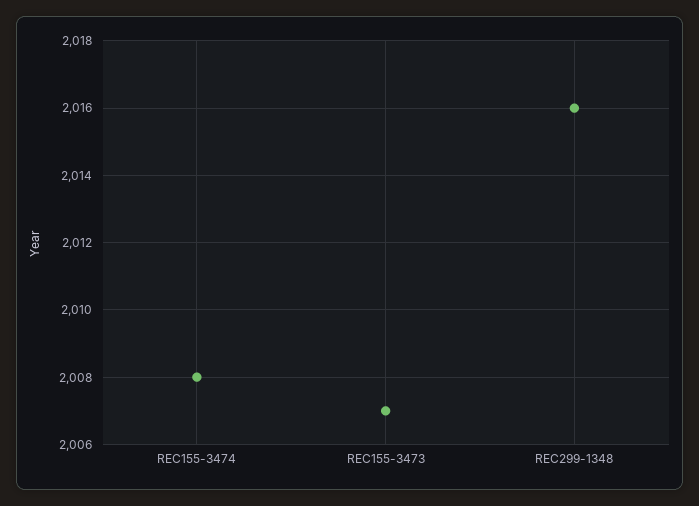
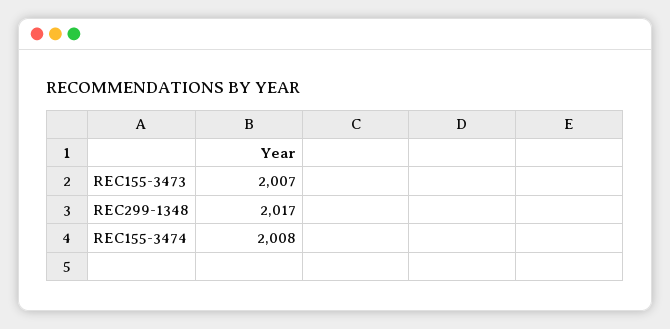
REC299-1348: 2016 -> 2017

